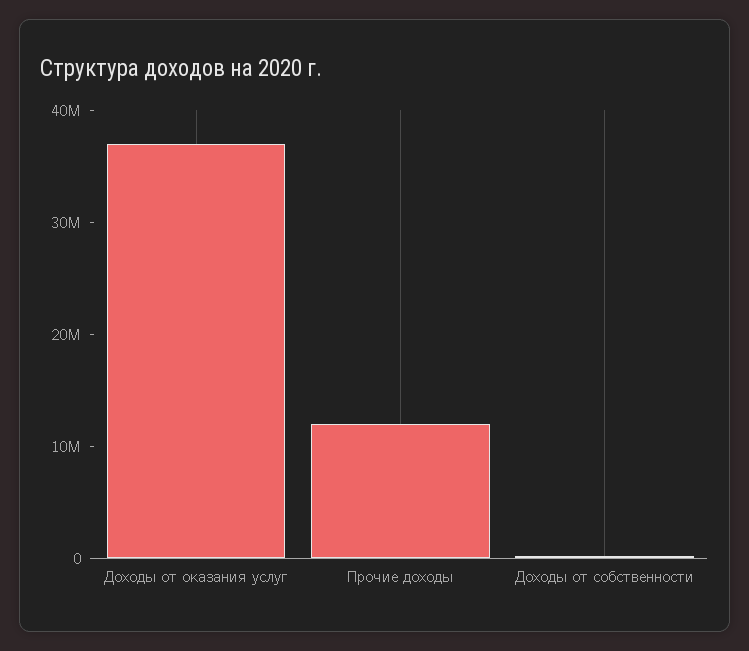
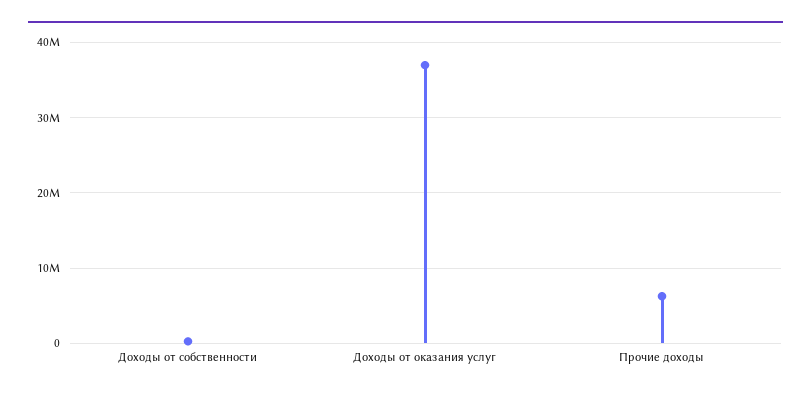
Прочие доходы: 12000000 -> 6000000

